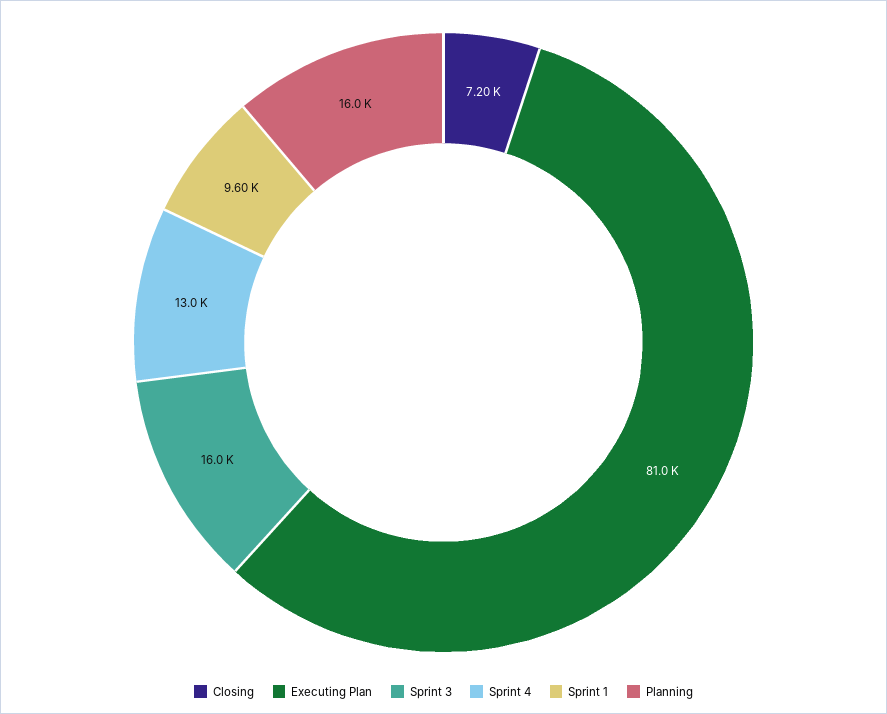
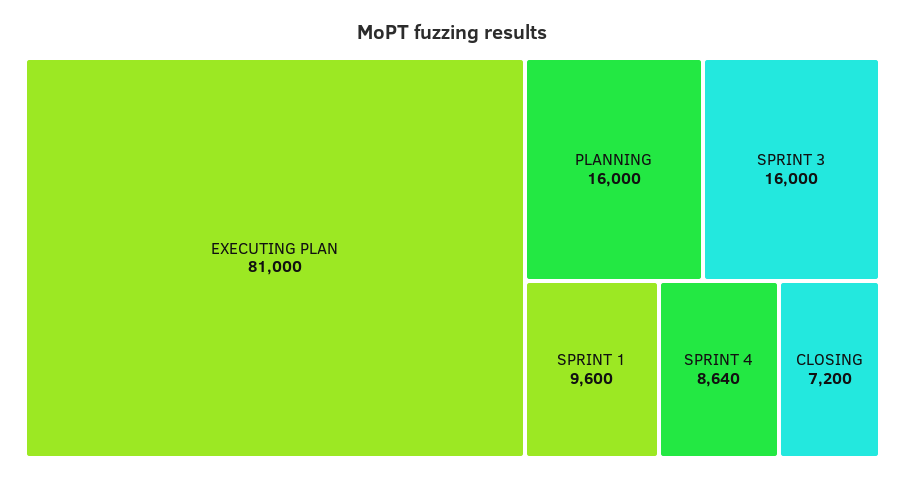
Sprint 4: 13000 -> 8640

